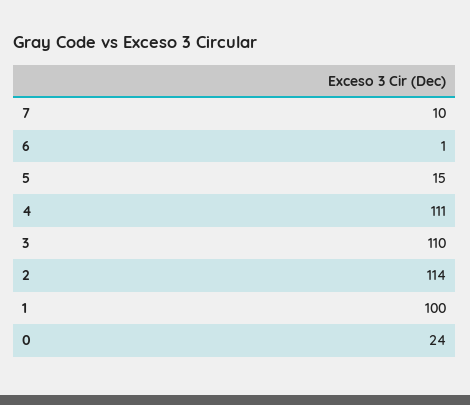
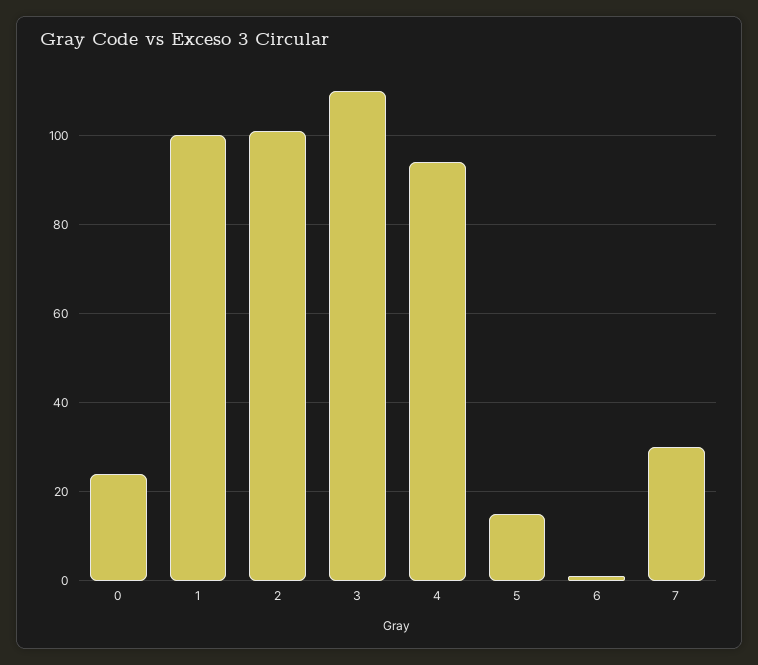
7: 10 -> 30
4: 111 -> 95
2: 114 -> 100

